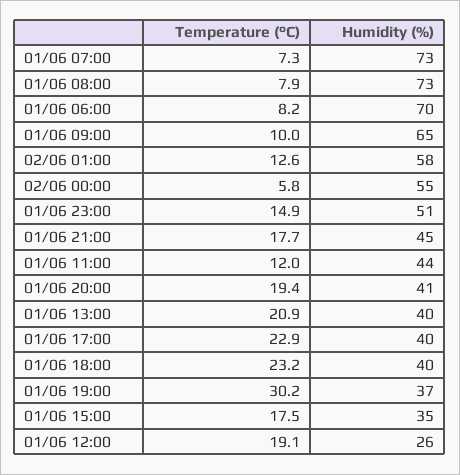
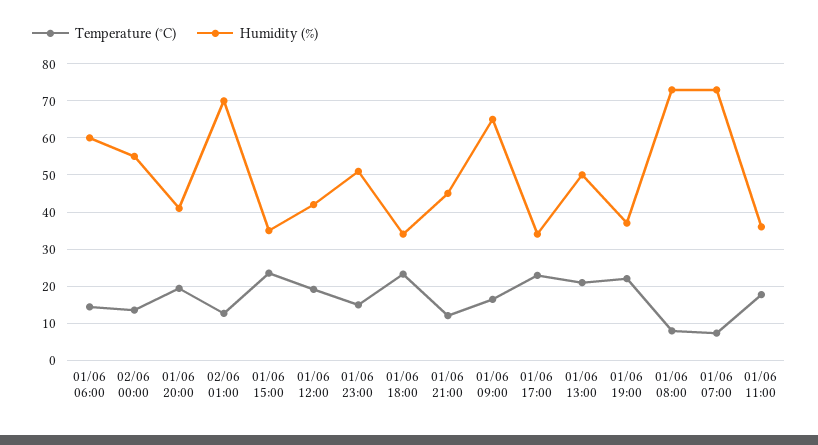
Temperature (°C), 01/06 06:00: 8.2 -> 14
Humidity (%), 01/06 06:00: 70 -> 60
Temperature (°C), 01/06 09:00: 10 -> 16
Humidity (%), 02/06 01:00: 58 -> 70
Temperature (°C), 02/06 00:00: 5.8 -> 14
Temperature (°C), 01/06 21:00: 17.7 -> 12
Temperature (°C), 01/06 11:00: 12 -> 18
Humidity (%), 01/06 11:00: 44 -> 36
Humidity (%), 01/06 13:00: 40 -> 50
Humidity (%), 01/06 17:00: 40 -> 34
Humidity (%), 01/06 18:00: 40 -> 34
Temperature (°C), 01/06 19:00: 30.2 -> 22
Temperature (°C), 01/06 15:00: 17.5 -> 24
Humidity (%), 01/06 12:00: 26 -> 42

